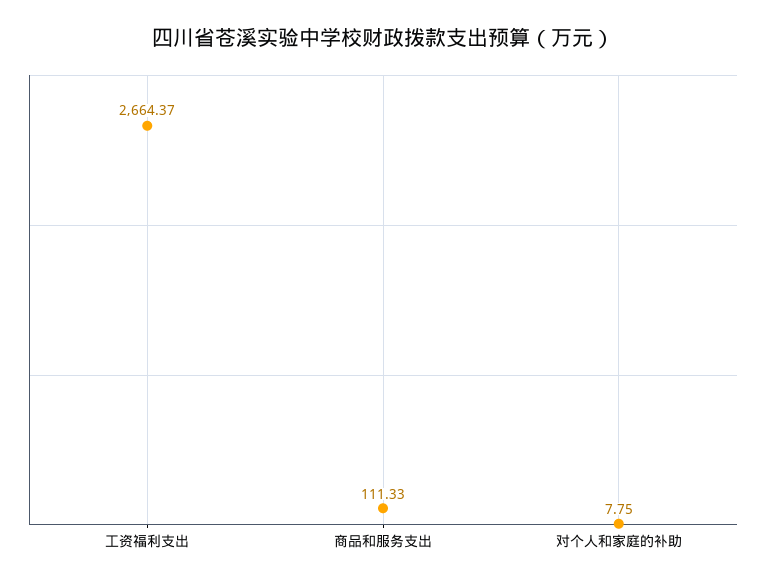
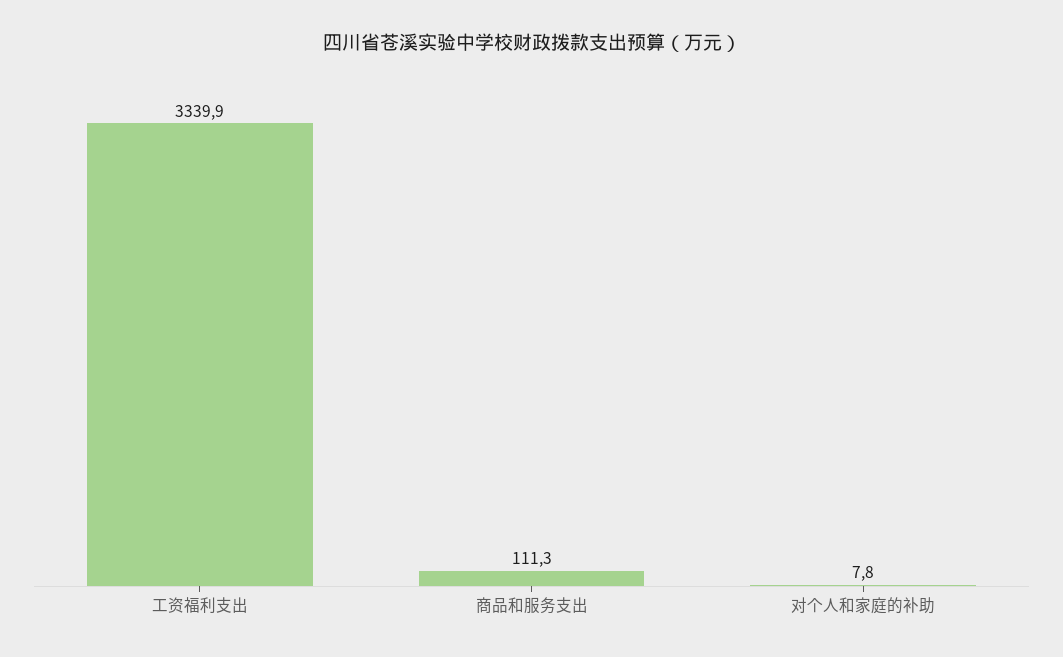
工资福利支出: 2664.37 -> 3339.9

